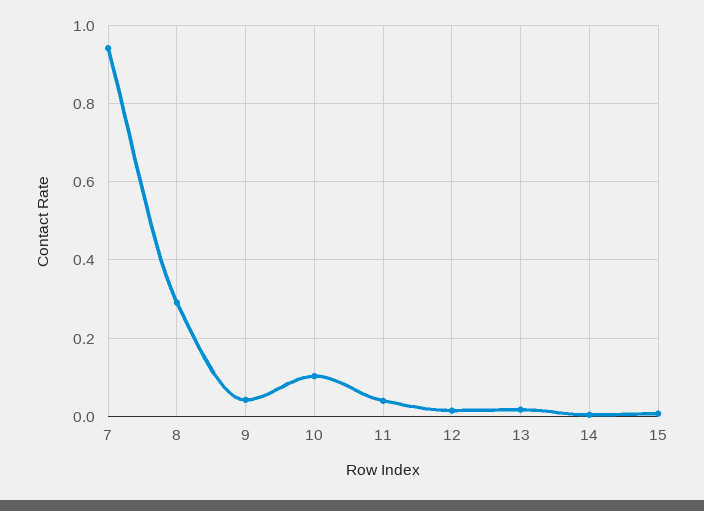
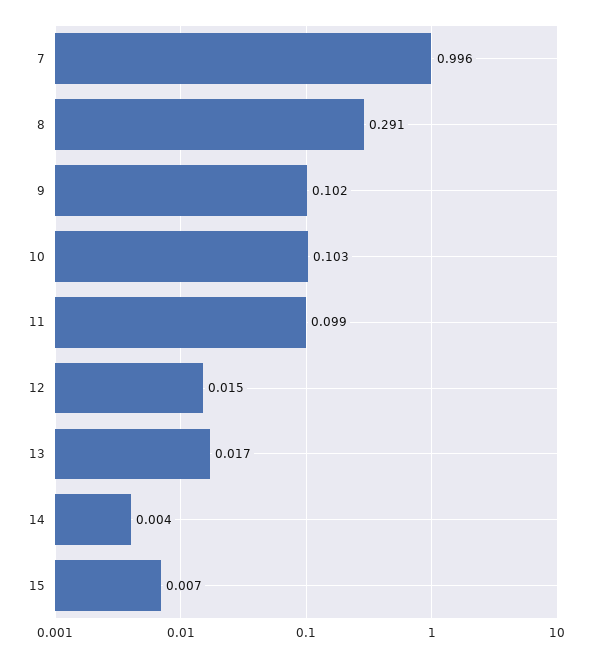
7: 0.94 -> 0.996
9: 0.04 -> 0.102
11: 0.04 -> 0.099

